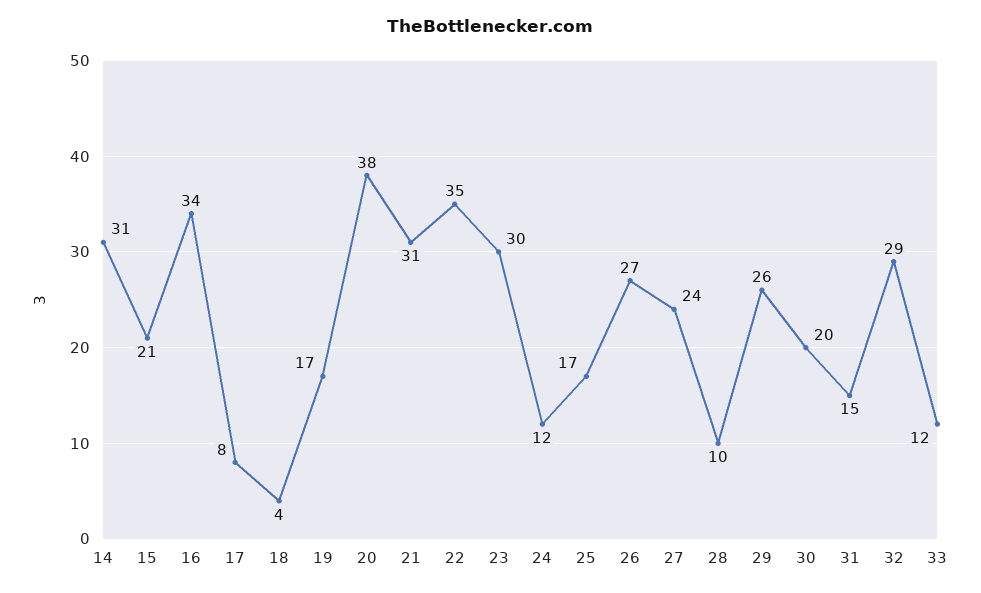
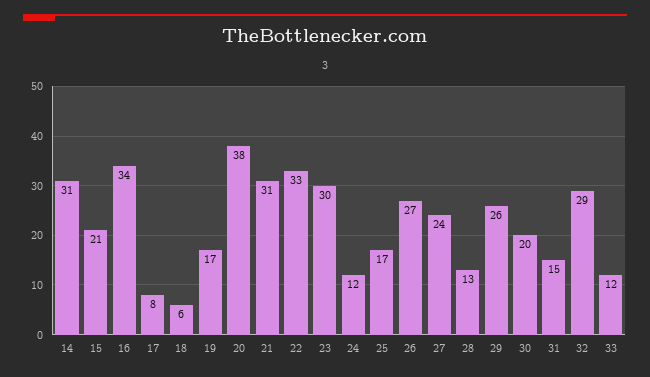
18: 4 -> 6
22: 35 -> 33
28: 10 -> 13

